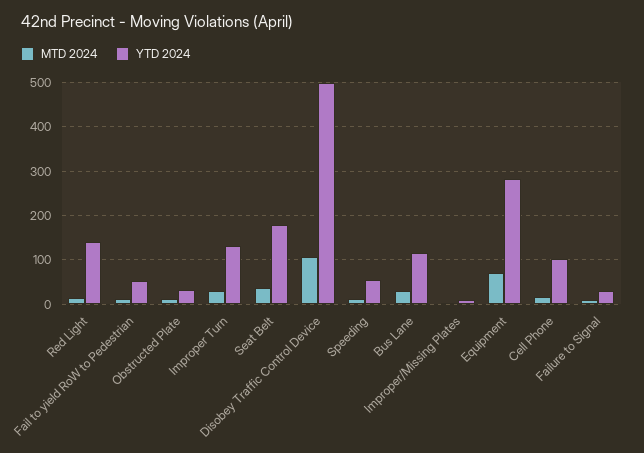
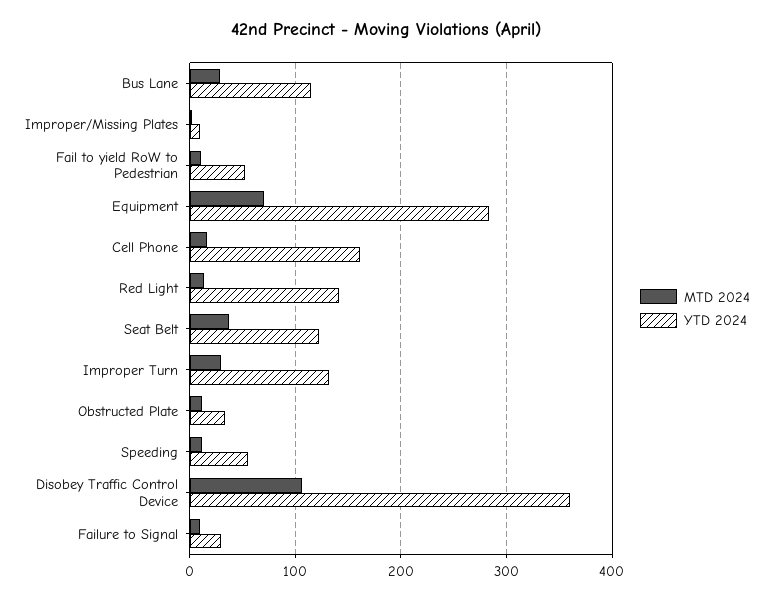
YTD 2024, Seat Belt: 180 -> 120
YTD 2024, Disobey Traffic Control Device: 500 -> 360
YTD 2024, Cell Phone: 100 -> 160

